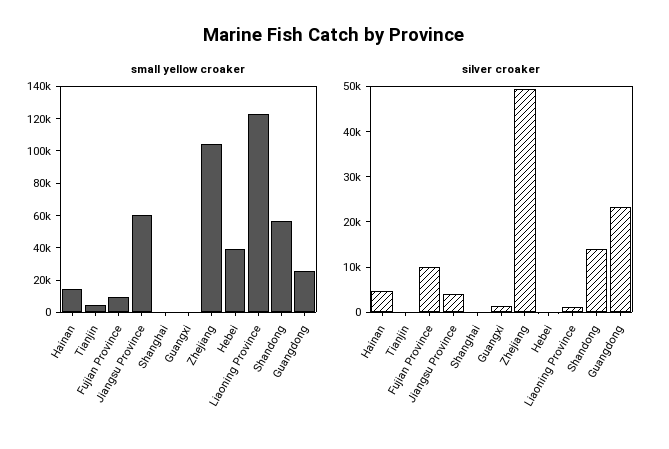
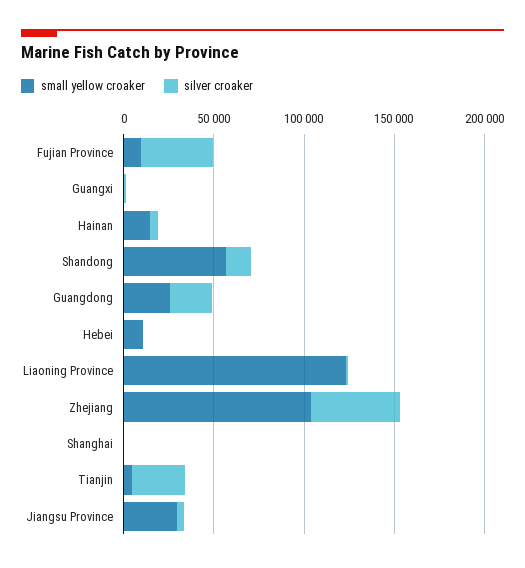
small yellow croaker, Jiangsu Province: 60000 -> 30000
small yellow croaker, Hebei: 40000 -> 10000
silver croaker, Tianjin: 0 -> 30000
silver croaker, Fujian Province: 10000 -> 40000

